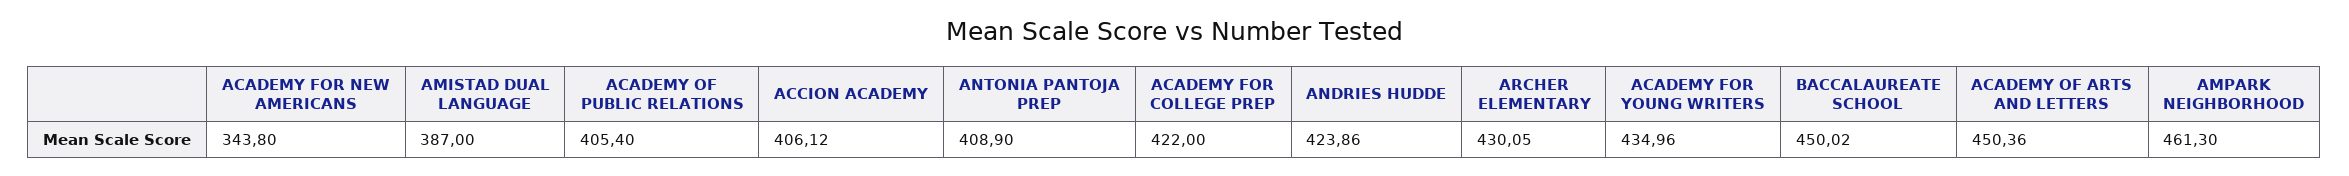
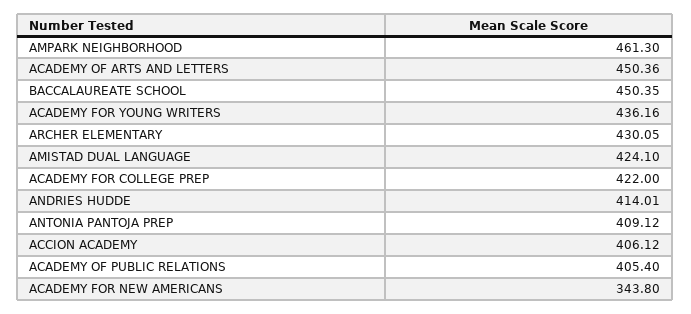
AMISTAD DUAL LANGUAGE: 387 -> 424.1
ANTONIA PANTOJA PREP: 408.9 -> 409.12
ANDRIES HUDDE: 423.86 -> 414.01
ACADEMY FOR YOUNG WRITERS: 434.96 -> 436.16
BACCALAUREATE SCHOOL: 450.02 -> 450.35

